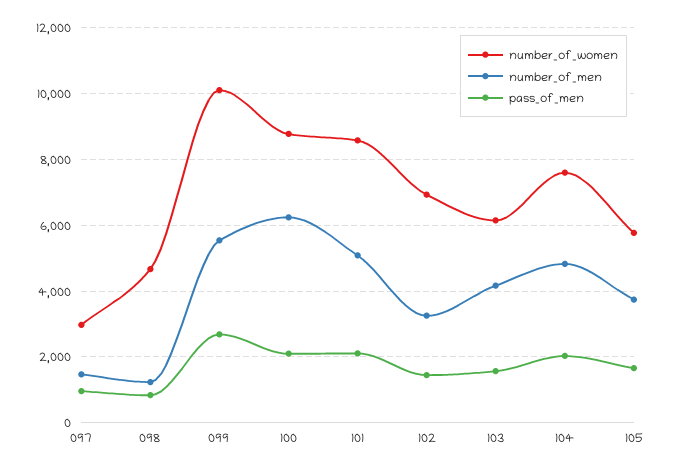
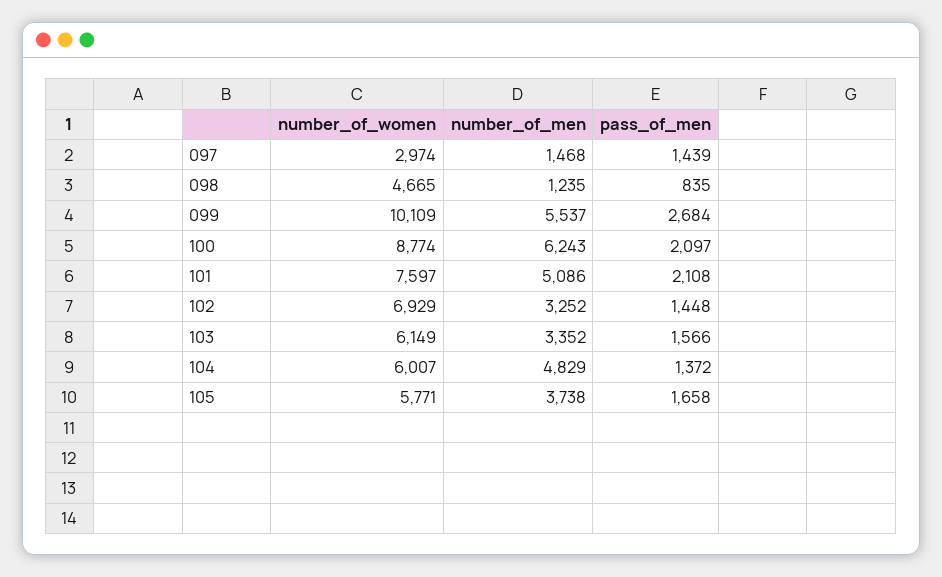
pass_of_men, 097: 1000 -> 1439
number_of_women, 101: 8600 -> 7597
number_of_men, 103: 4200 -> 3352
number_of_women, 104: 7600 -> 6007
pass_of_men, 104: 2000 -> 1372

